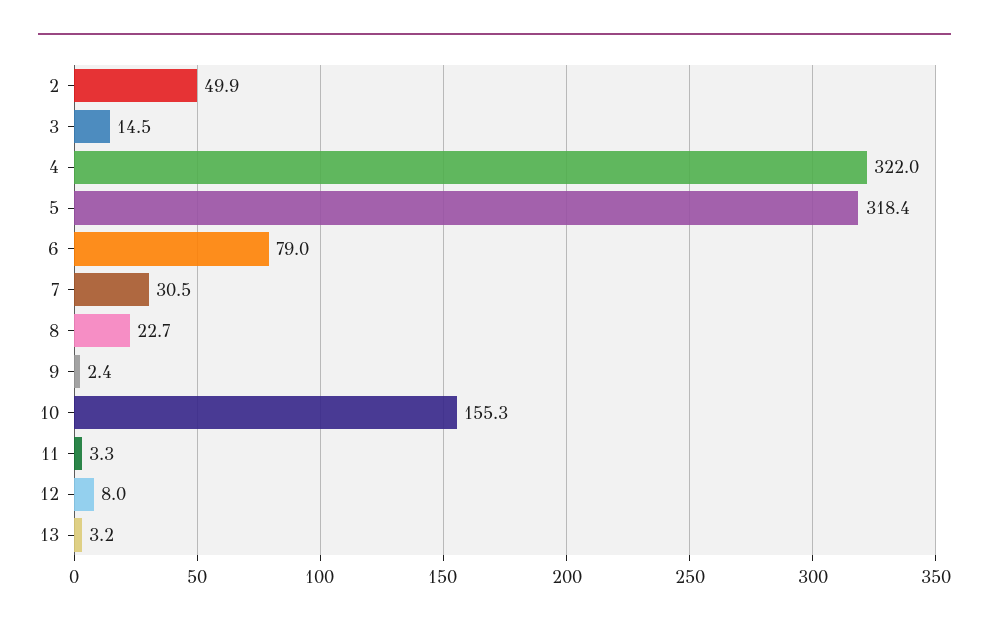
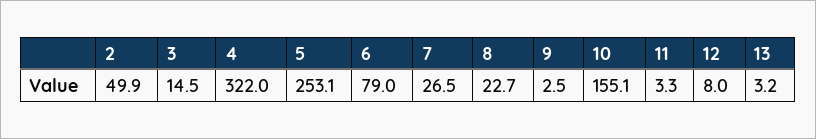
5: 318.4 -> 253.1
7: 30.5 -> 26.5
9: 2.4 -> 2.5
10: 155.3 -> 155.1

